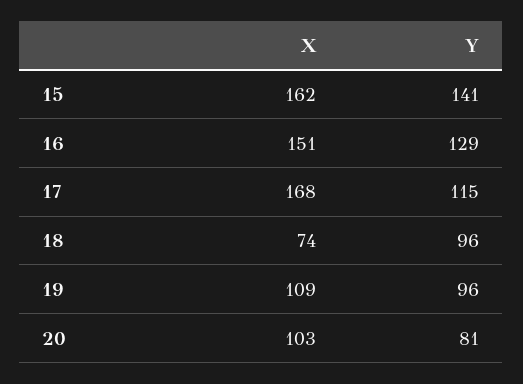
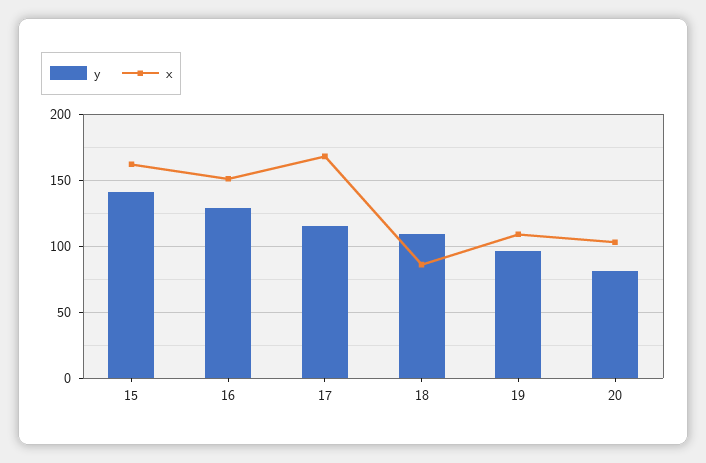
X, 18: 74 -> 85
Y, 18: 96 -> 110

